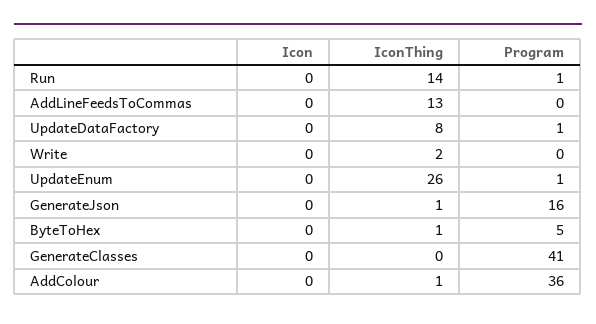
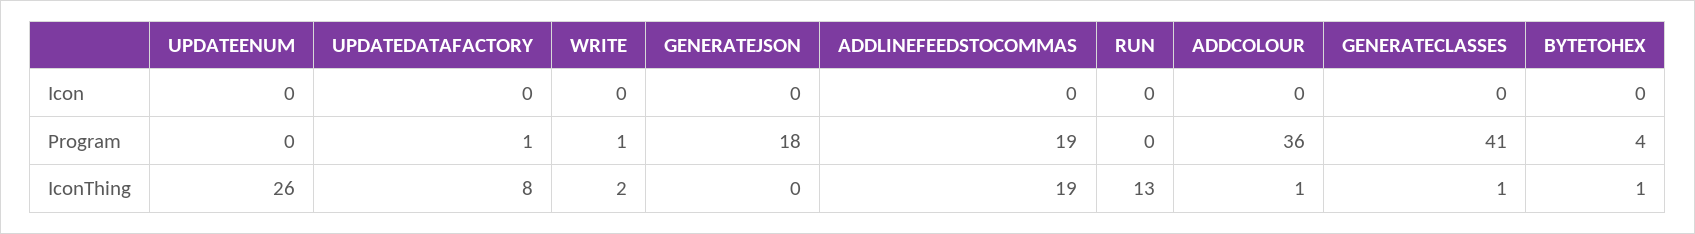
IconThing, Run: 14 -> 13
Program, Run: 1 -> 0
IconThing, AddLineFeedsToCommas: 13 -> 19
Program, AddLineFeedsToCommas: 0 -> 19
Program, Write: 0 -> 1
Program, UpdateEnum: 1 -> 0
IconThing, GenerateJson: 1 -> 0
Program, GenerateJson: 16 -> 18
Program, ByteToHex: 5 -> 4
IconThing, GenerateClasses: 0 -> 1

